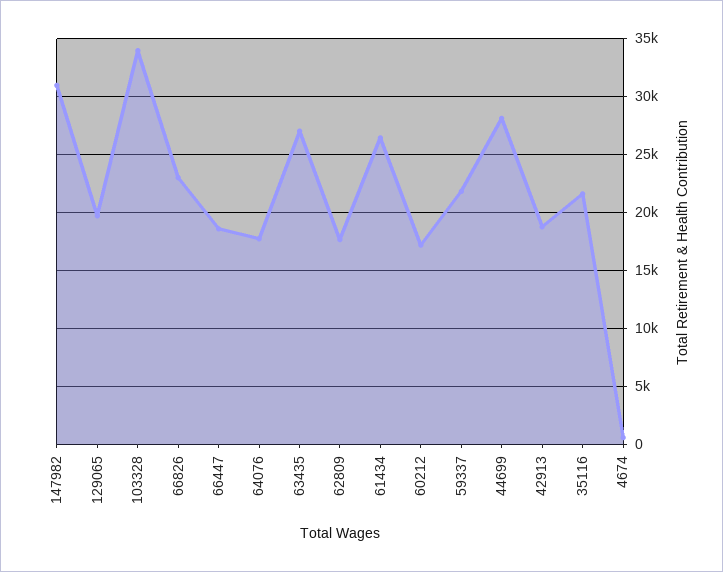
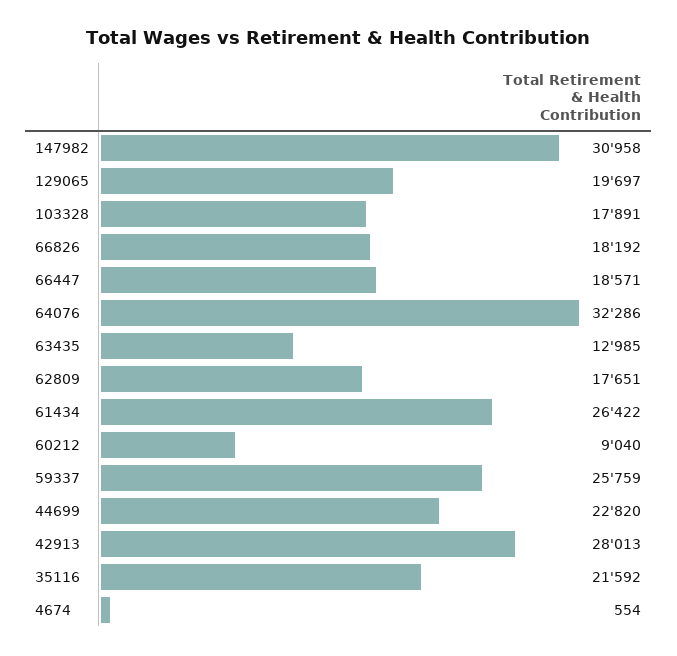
103328: 34000 -> 17891
66826: 23000 -> 18192
64076: 18000 -> 32286
63435: 27000 -> 12985
60212: 17000 -> 9040
59337: 22000 -> 25759
44699: 28000 -> 22820
42913: 19000 -> 28013

